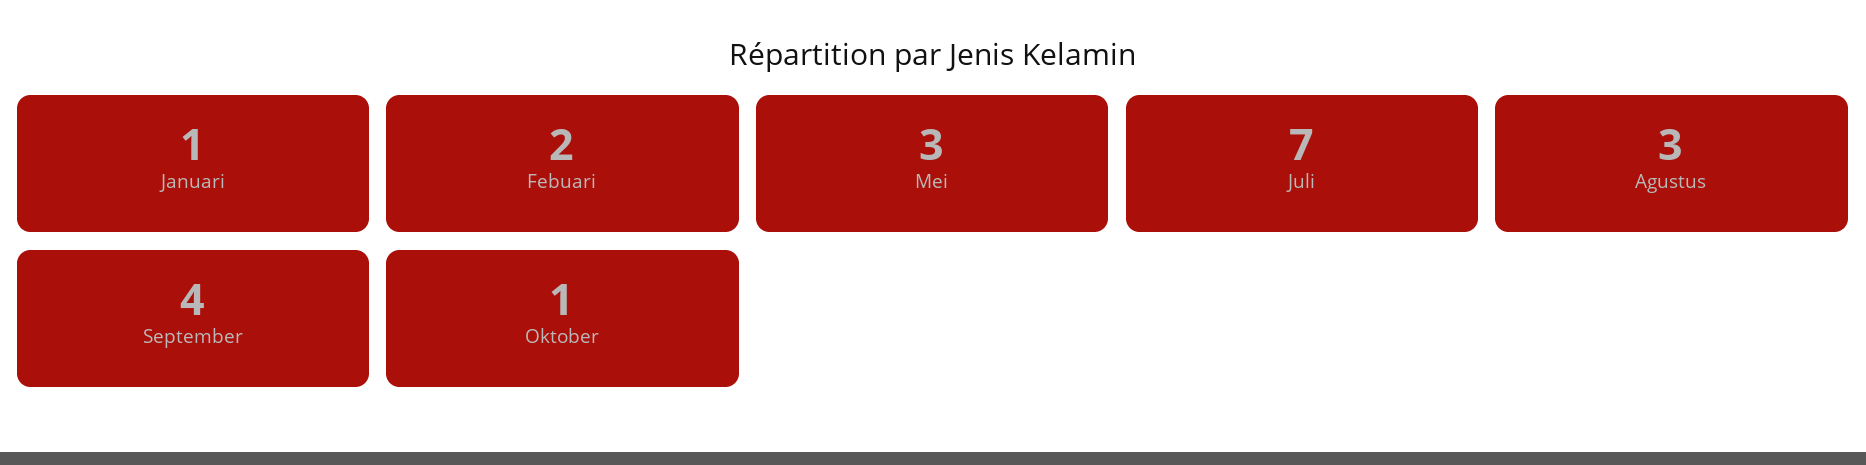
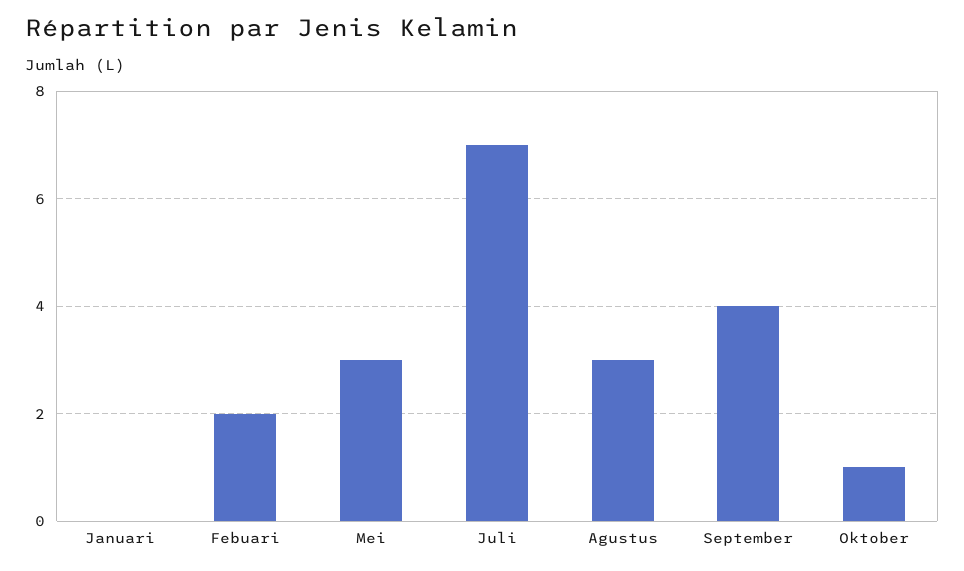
Januari: 1 -> 0

